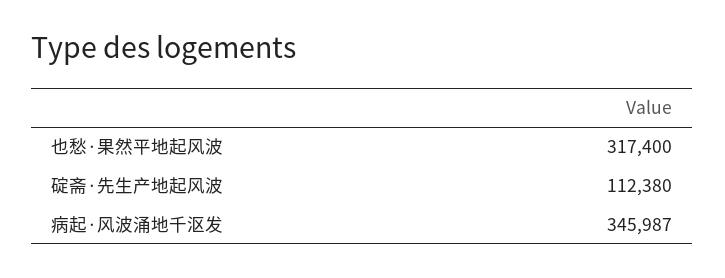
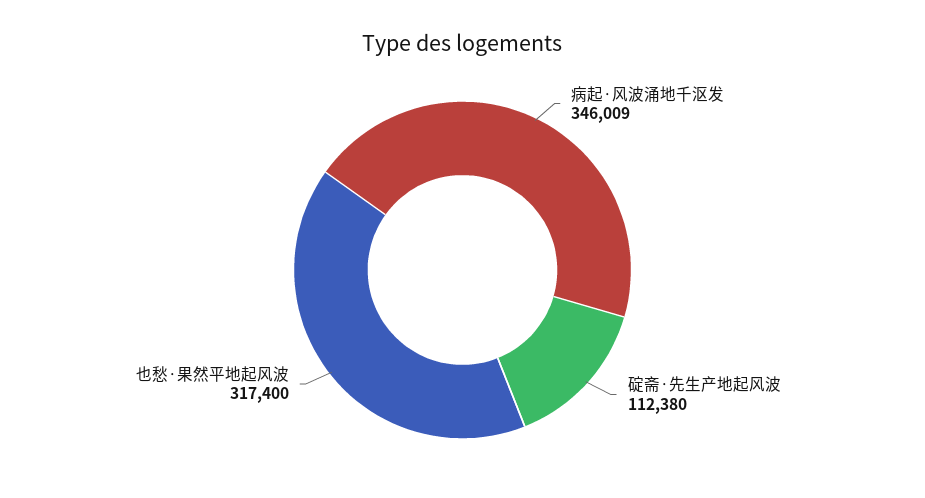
病起·风波涌地千沤发: 345987 -> 346009

